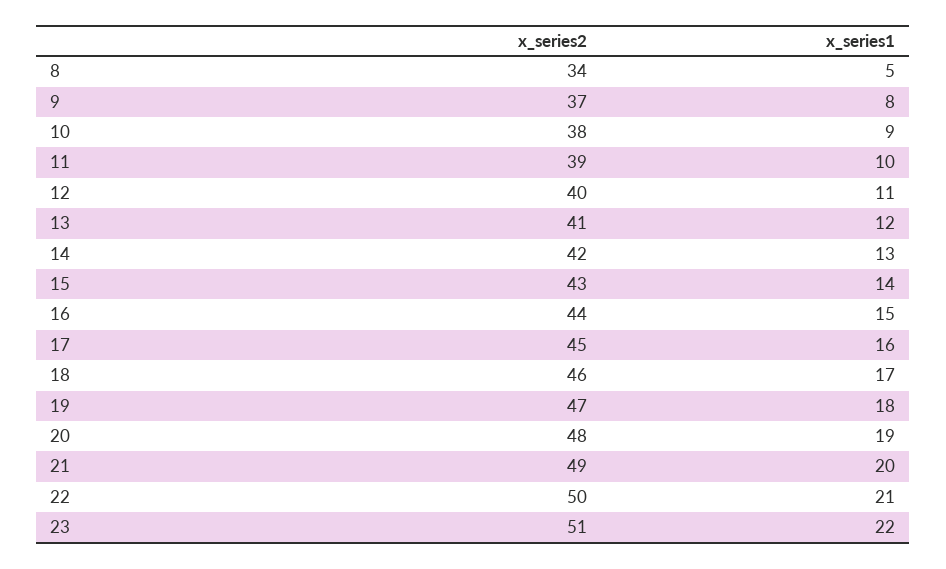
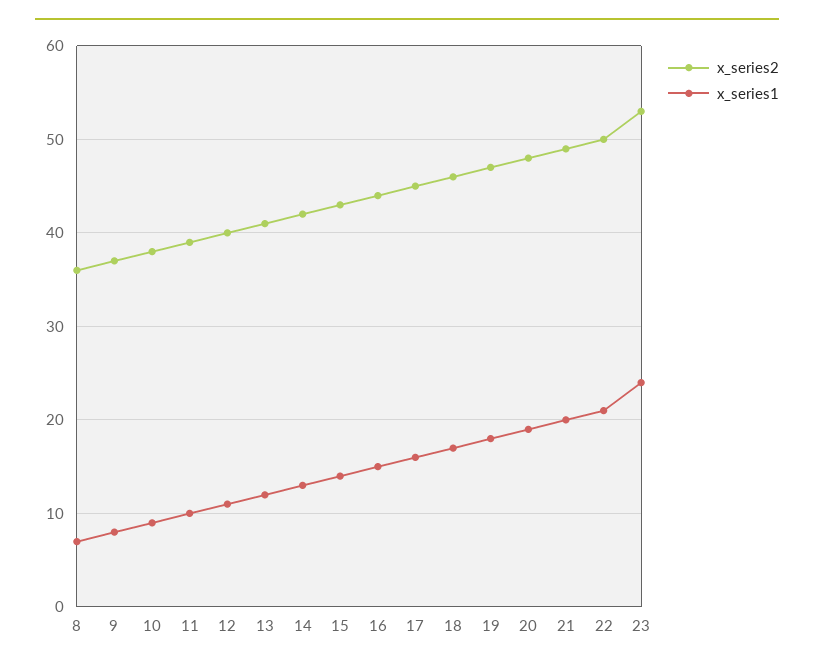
x_series2, 8: 34 -> 36
x_series1, 8: 5 -> 7
x_series2, 23: 51 -> 53
x_series1, 23: 22 -> 24

